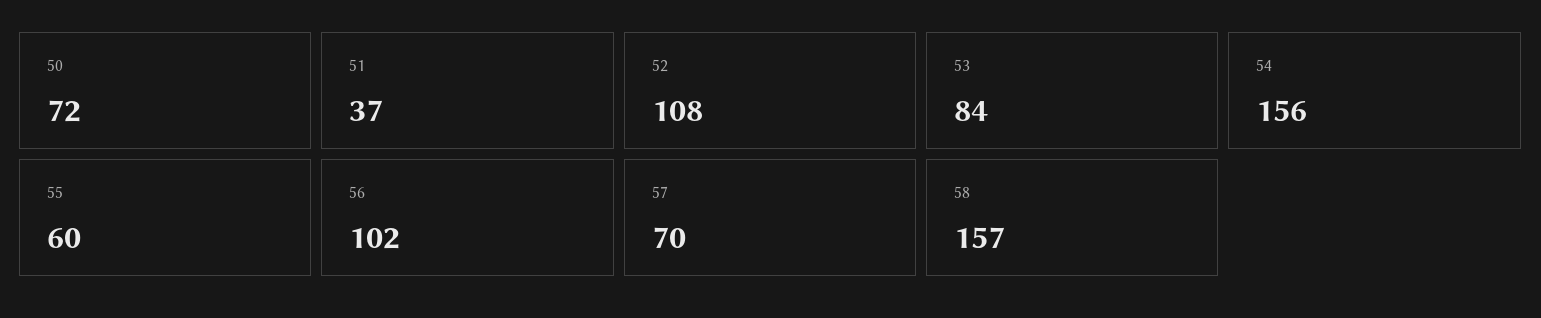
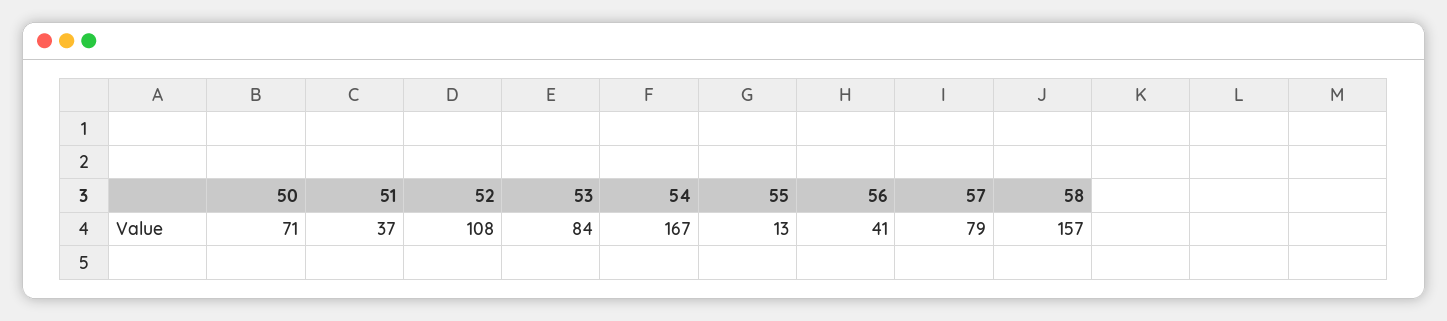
50: 72 -> 71
54: 156 -> 167
55: 60 -> 13
56: 102 -> 41
57: 70 -> 79

